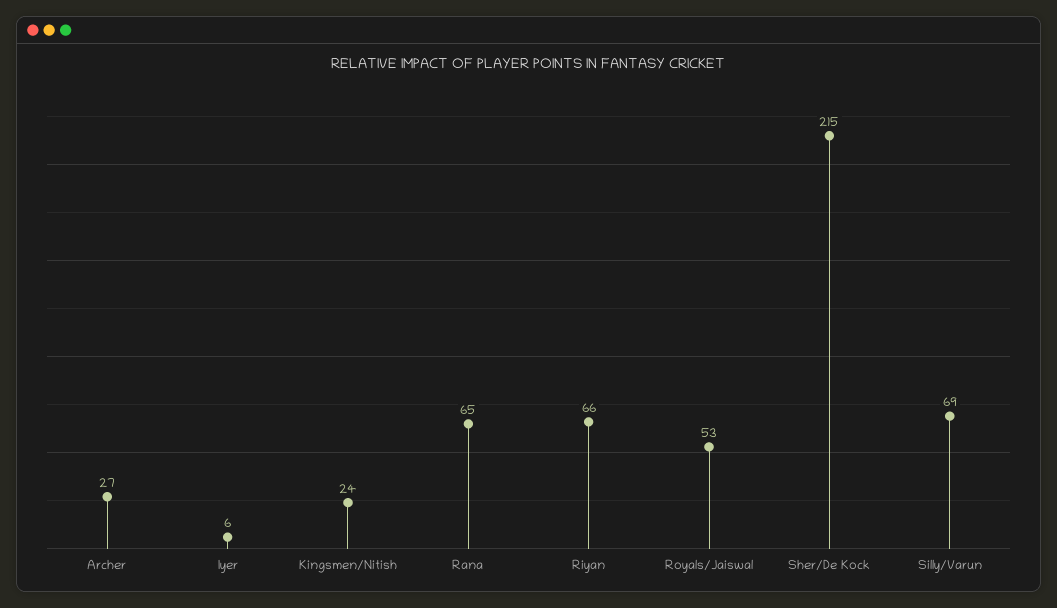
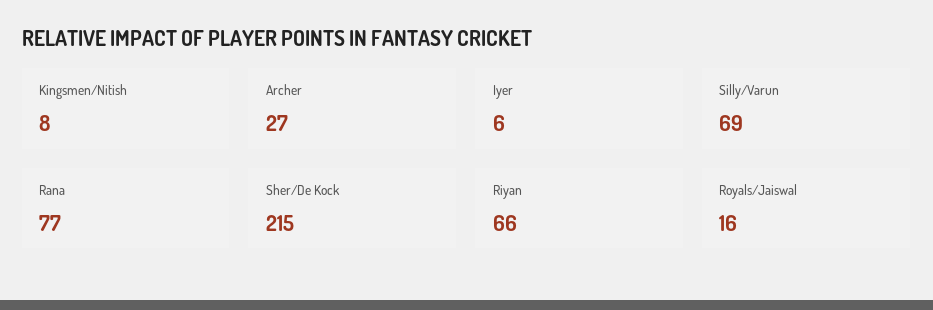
Kingsmen/Nitish: 24 -> 8
Rana: 65 -> 77
Royals/Jaiswal: 53 -> 16

